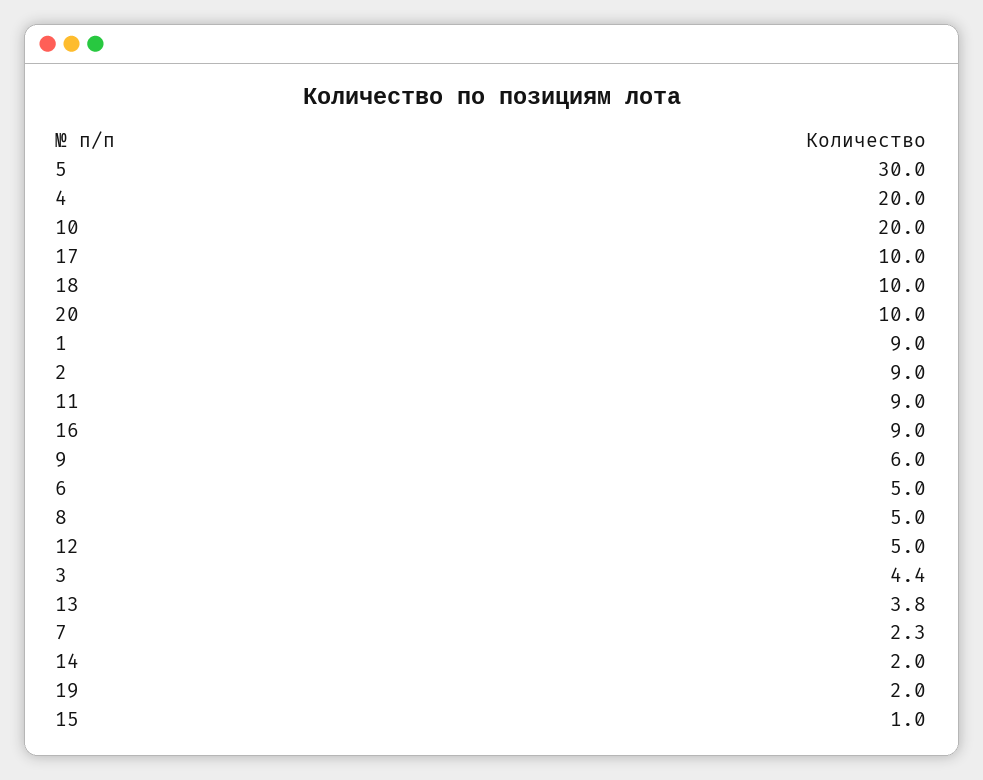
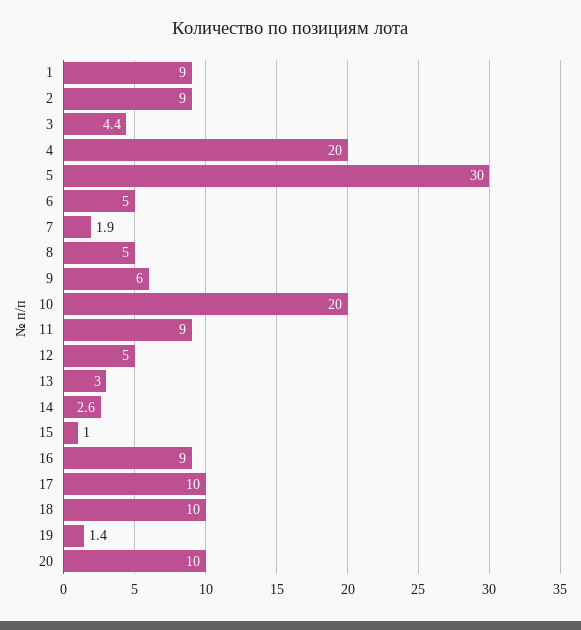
13: 3.8 -> 3
7: 2.3 -> 1.9
14: 2 -> 2.6
19: 2 -> 1.4

